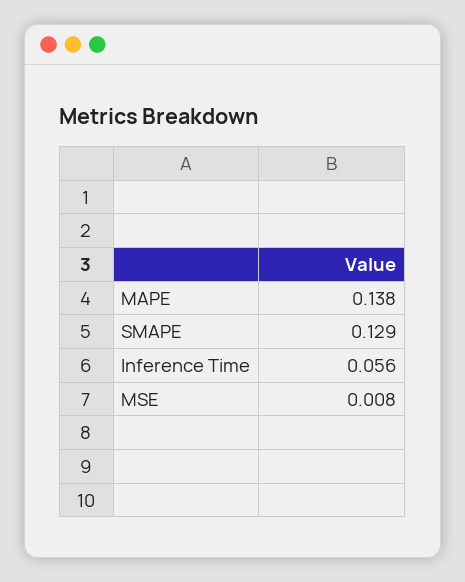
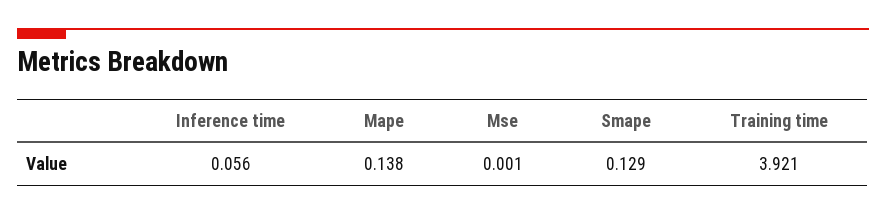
MSE: 0.008 -> 0.001
Training time: none -> 3.921

